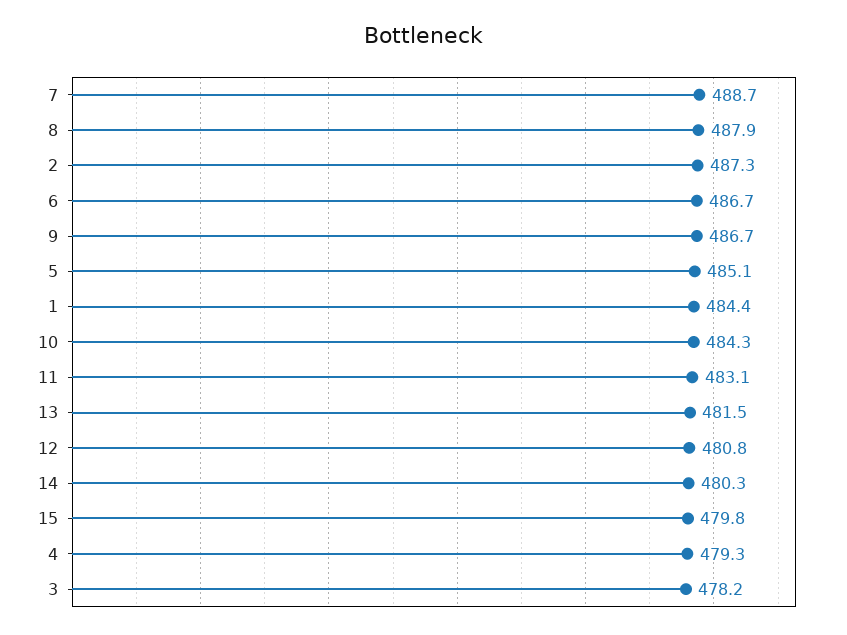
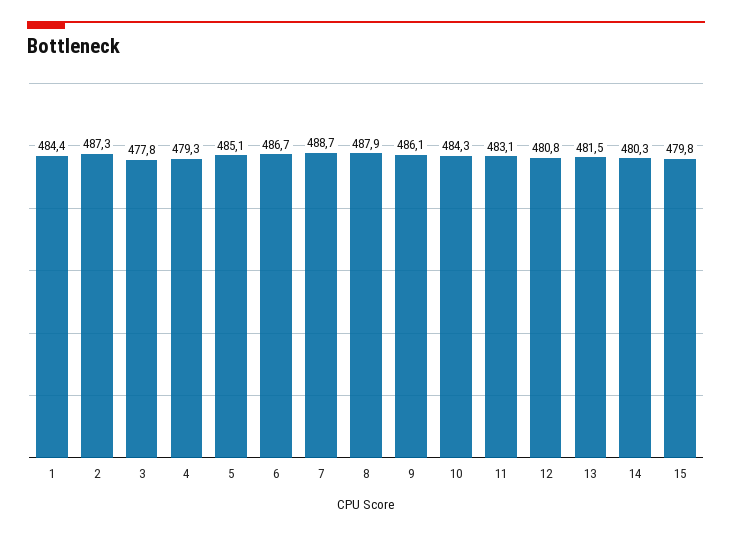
9: 486.7 -> 486.1
3: 478.2 -> 477.8

